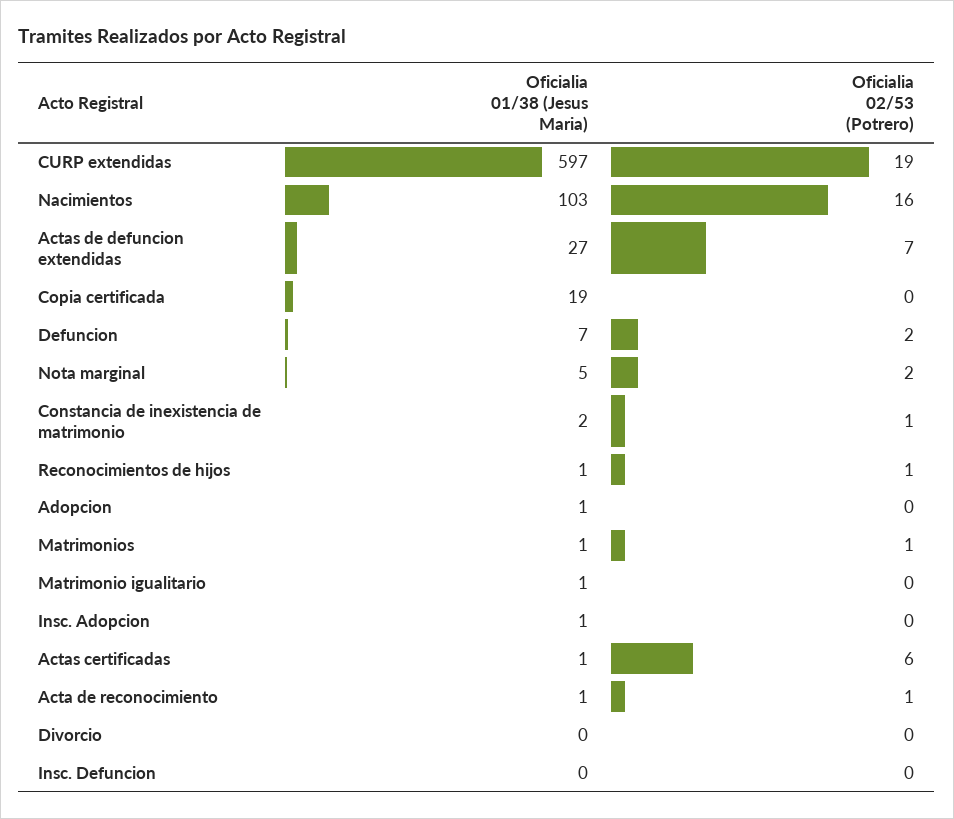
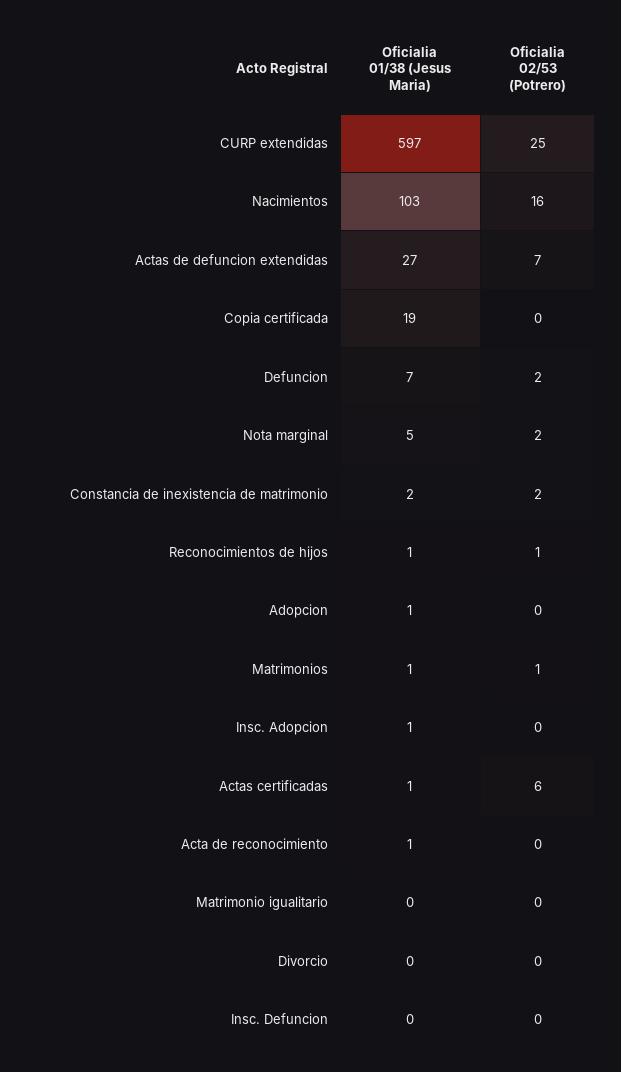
Oficialia 02/53 (Potrero), CURP extendidas: 19 -> 25
Oficialia 02/53 (Potrero), Constancia de inexistencia de matrimonio: 1 -> 2
Oficialia 01/38 (Jesus Maria), Matrimonio igualitario: 1 -> 0
Oficialia 02/53 (Potrero), Acta de reconocimiento: 1 -> 0

